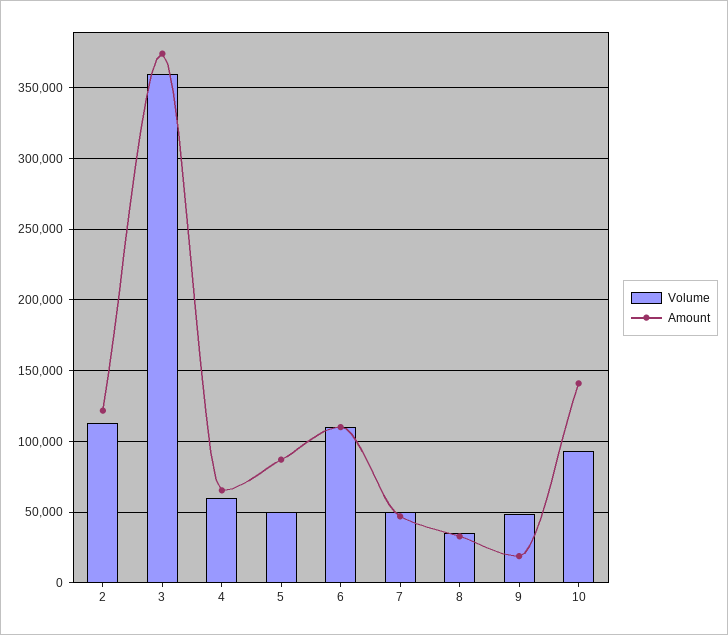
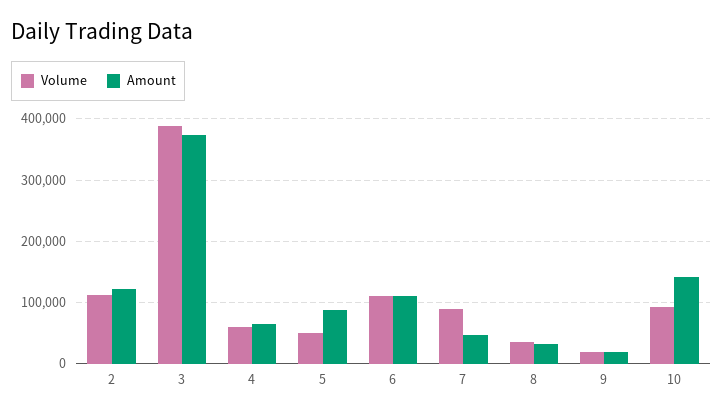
Volume, 3: 360000 -> 390000
Volume, 7: 50000 -> 90000
Volume, 9: 50000 -> 20000

